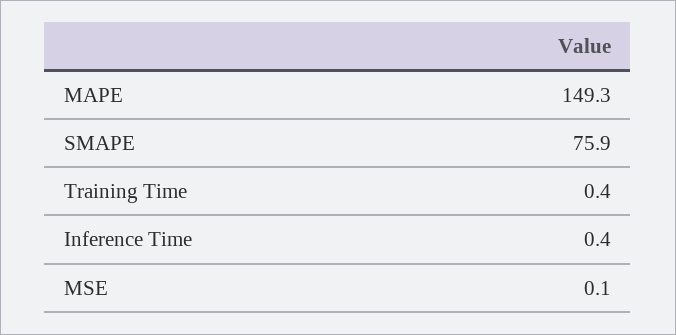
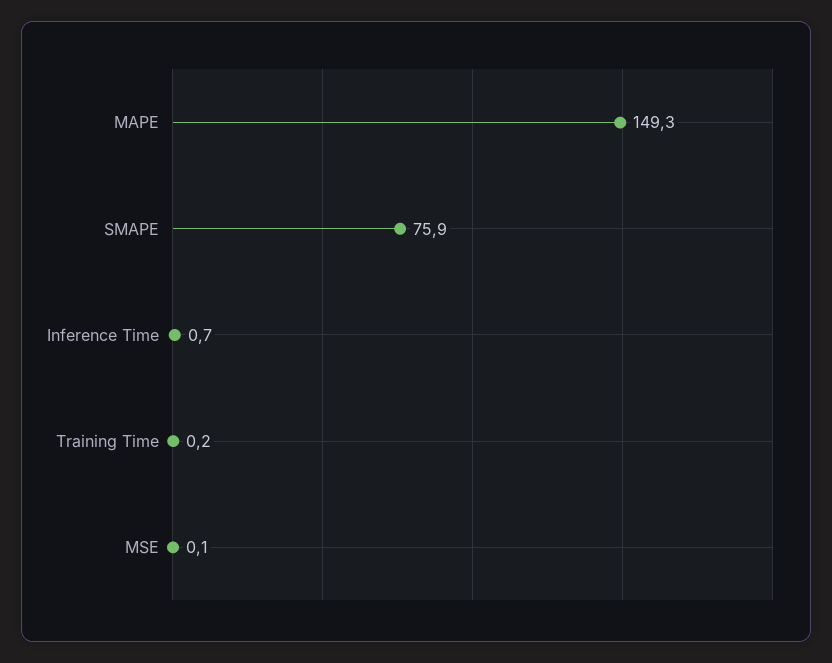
Training Time: 0.4 -> 0.2
Inference Time: 0.4 -> 0.7

